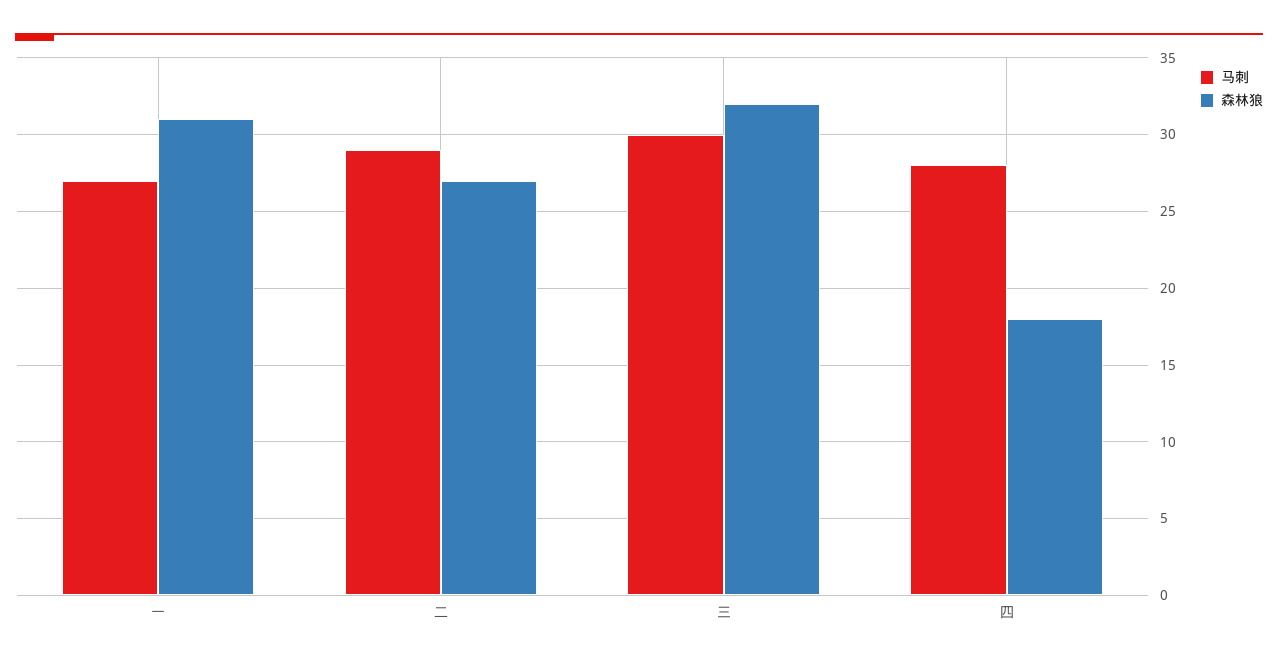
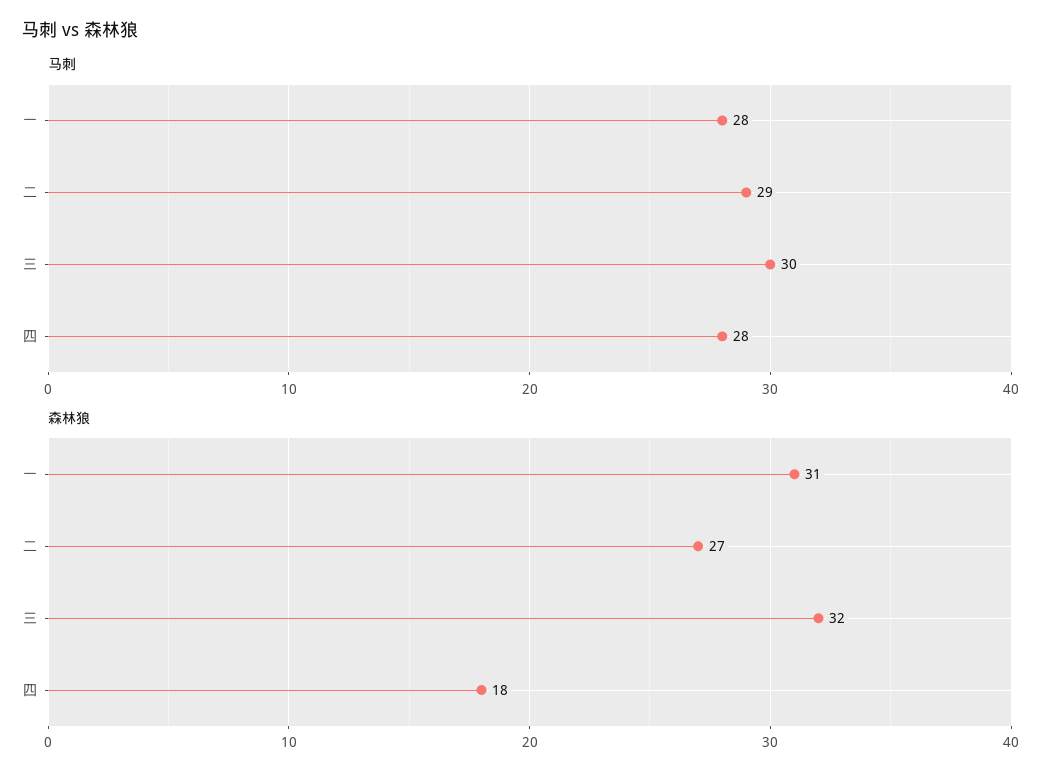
马刺, 一: 27 -> 28

